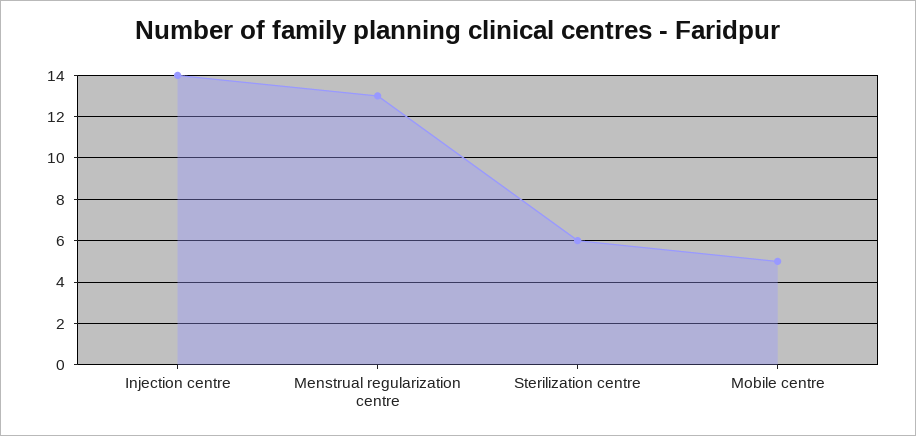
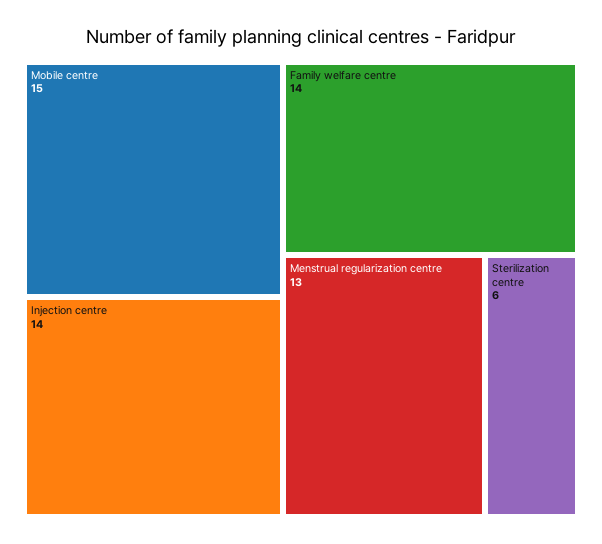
Mobile centre: 5 -> 15
Family welfare centre: none -> 14

